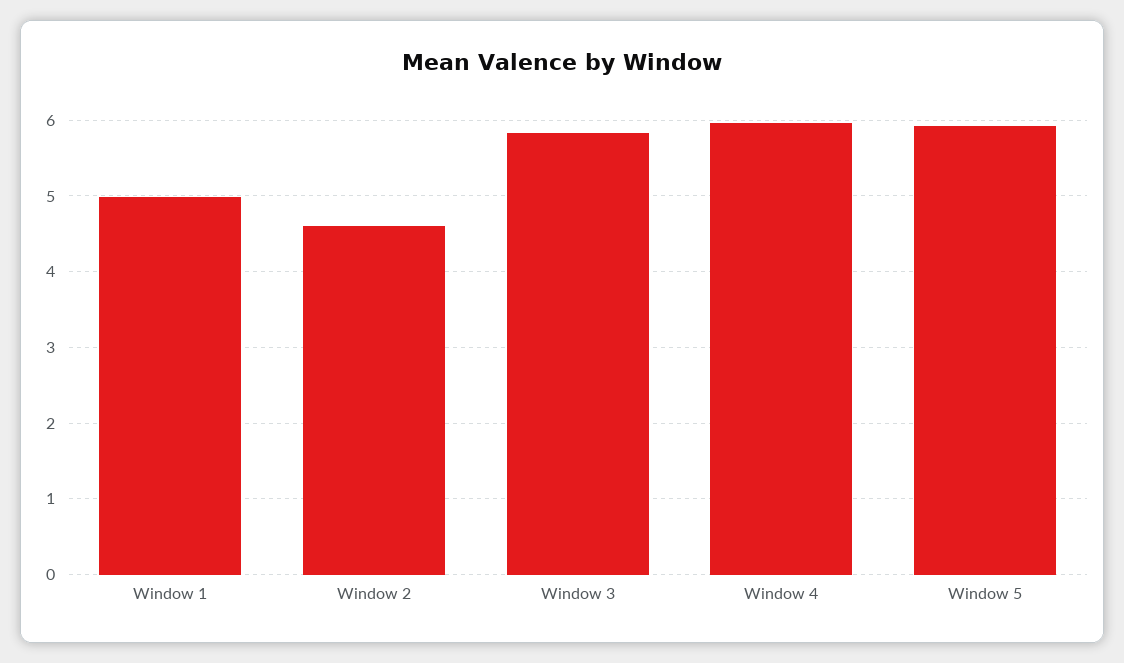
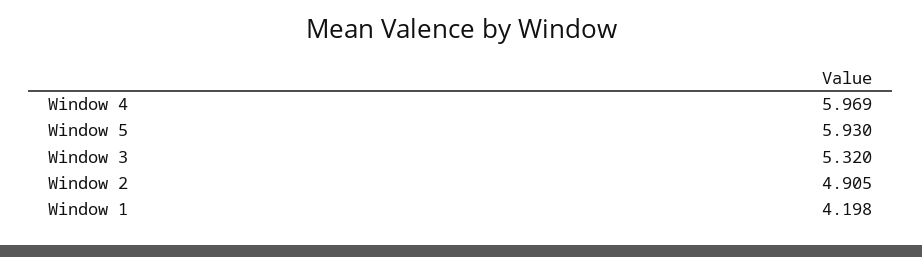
Window 1: 5 -> 4.198
Window 2: 4.6 -> 4.905
Window 3: 5.8 -> 5.32

